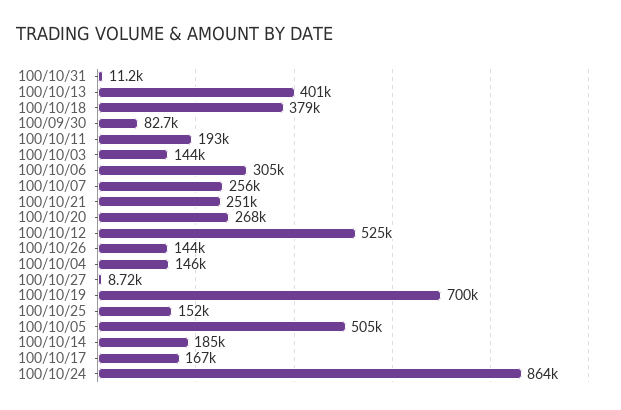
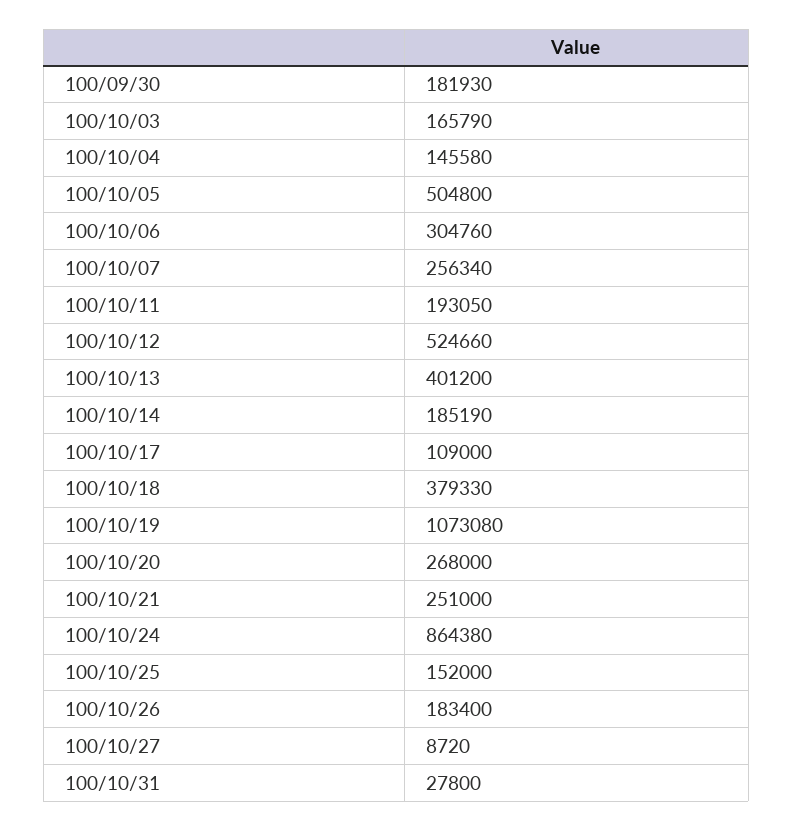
100/10/31: 11200 -> 27800
100/09/30: 82700 -> 181930
100/10/03: 144000 -> 165790
100/10/26: 144000 -> 183400
100/10/19: 700000 -> 1073080
100/10/17: 167000 -> 109000

